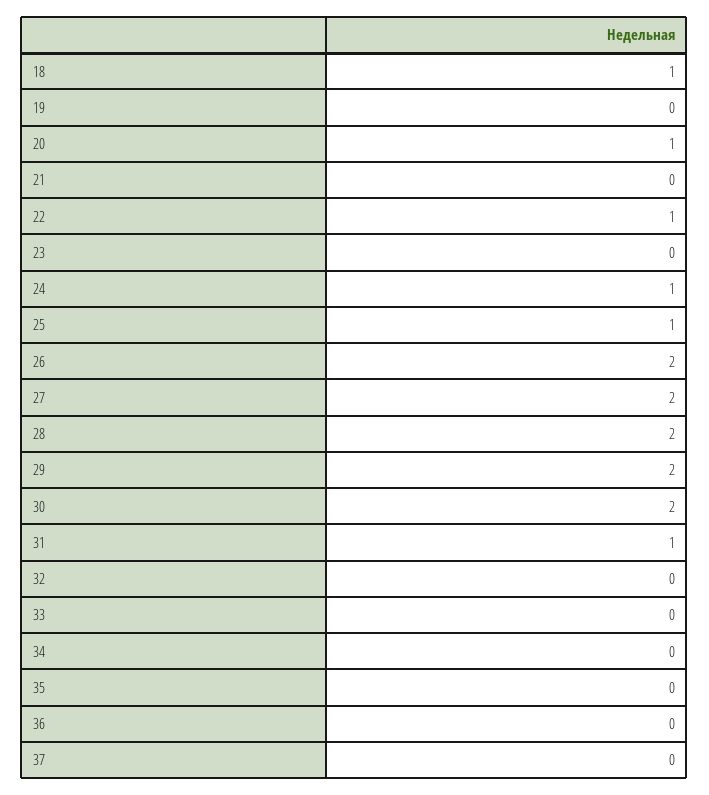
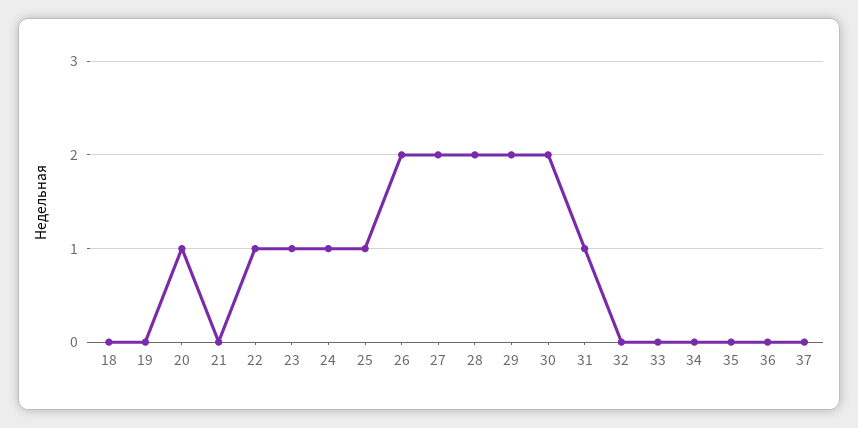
18: 1 -> 0
23: 0 -> 1

